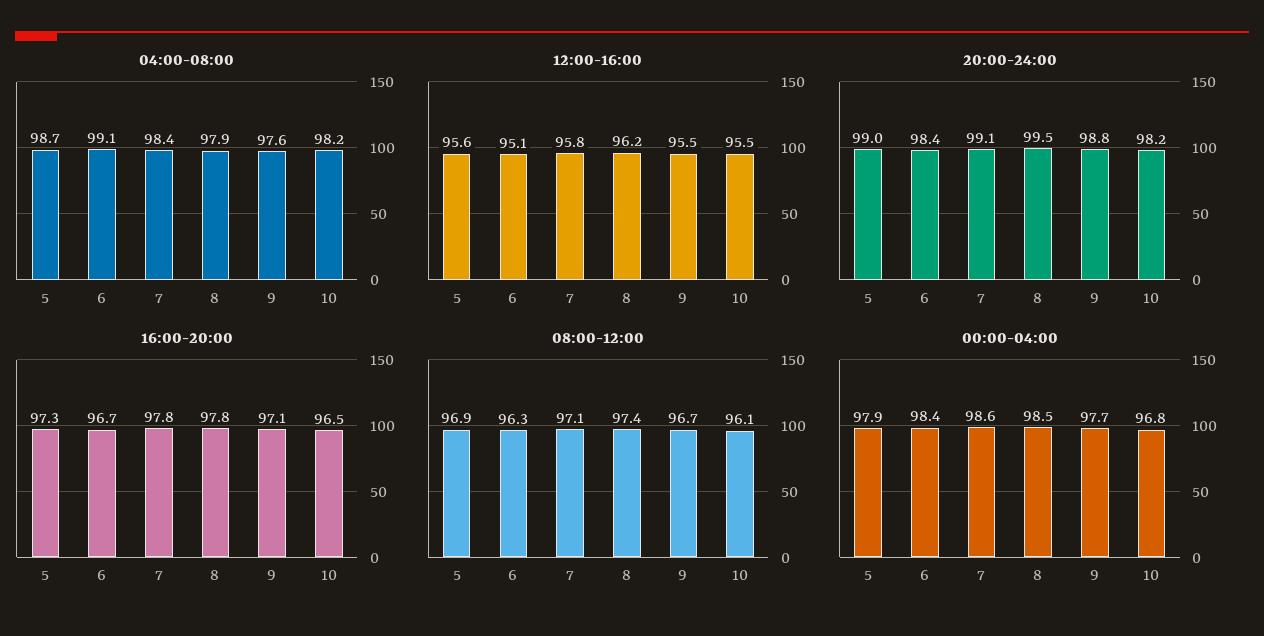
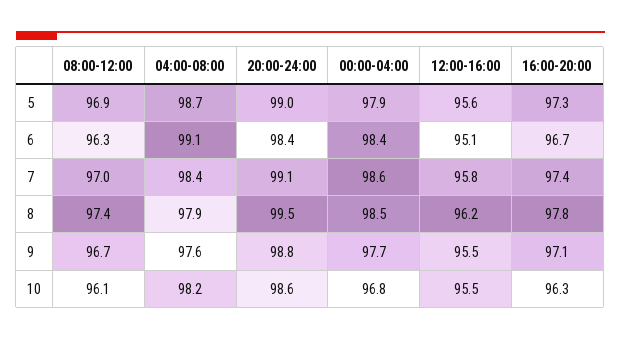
20:00-24:00, 10: 98.2 -> 98.6
16:00-20:00, 7: 97.8 -> 97.4
16:00-20:00, 10: 96.5 -> 96.3
08:00-12:00, 7: 97.1 -> 97

